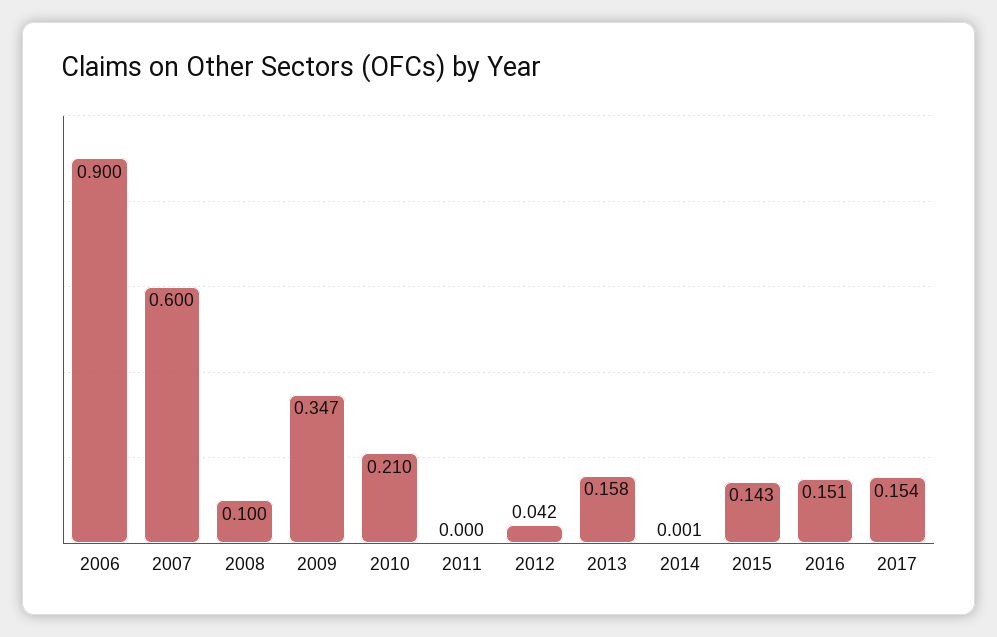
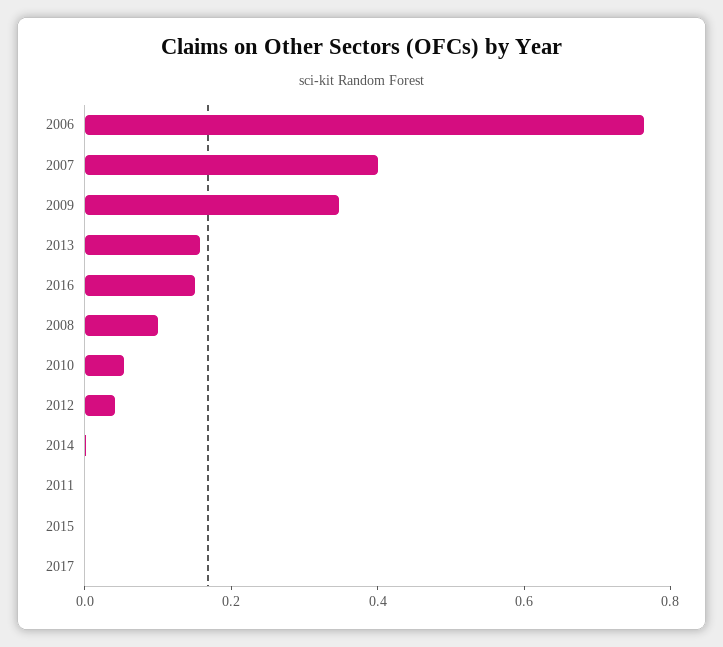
2006: 0.9 -> 0.75
2007: 0.6 -> 0.4
2010: 0.21 -> 0.05
2015: 0.143 -> 0
2017: 0.154 -> 0

